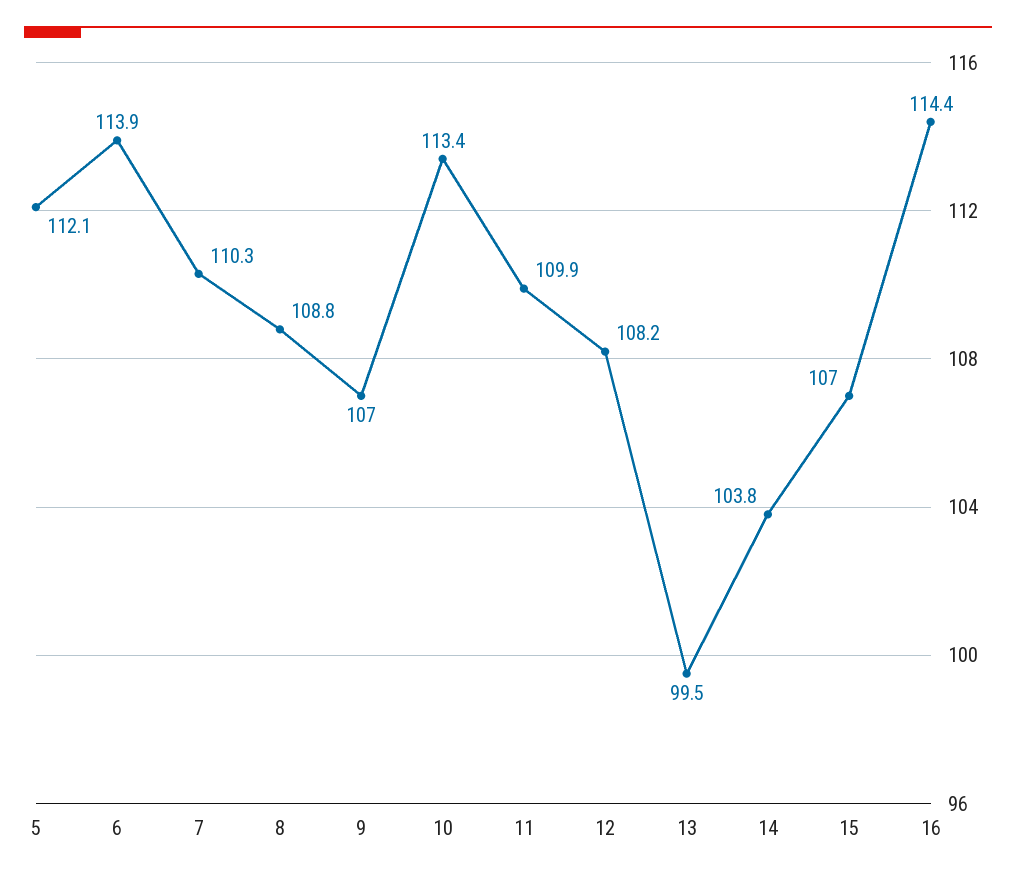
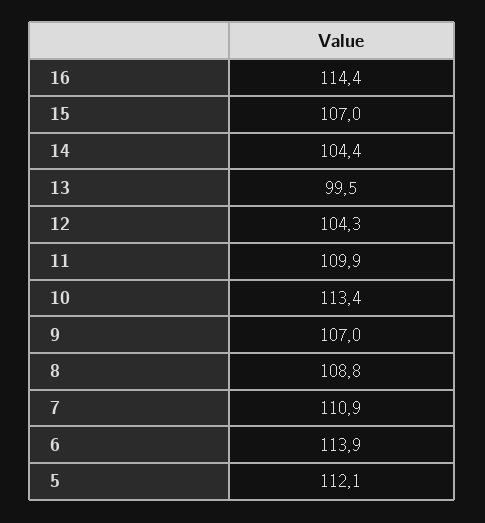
7: 110.3 -> 110.9
12: 108.2 -> 104.3
14: 103.8 -> 104.4

